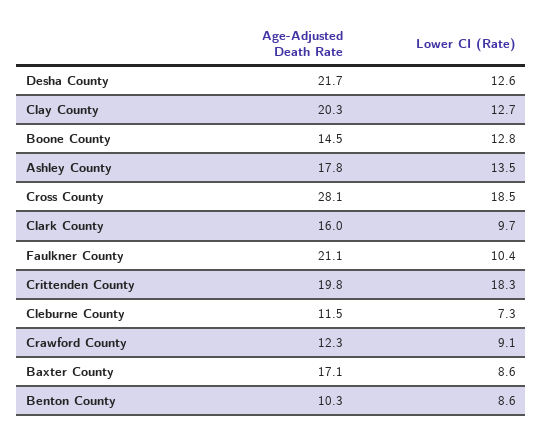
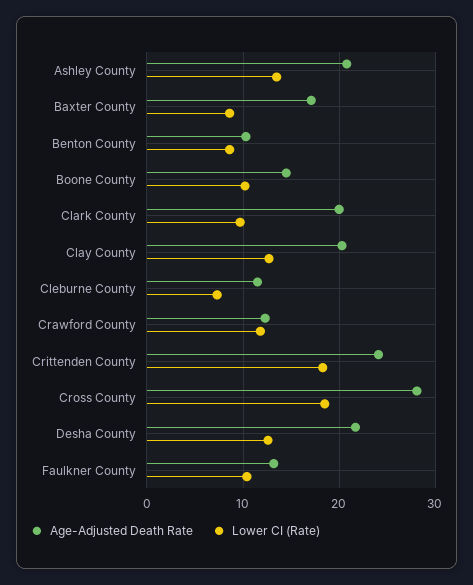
Lower CI (Rate), Boone County: 12.8 -> 10
Age-Adjusted Death Rate, Ashley County: 17.8 -> 21
Age-Adjusted Death Rate, Clark County: 16 -> 20
Age-Adjusted Death Rate, Faulkner County: 21.1 -> 13
Age-Adjusted Death Rate, Crittenden County: 19.8 -> 24
Lower CI (Rate), Crawford County: 9.1 -> 12

